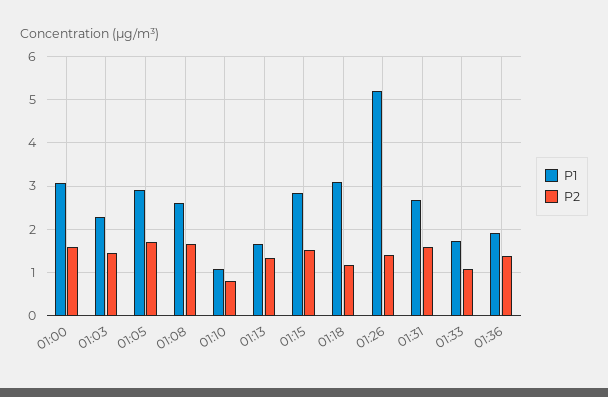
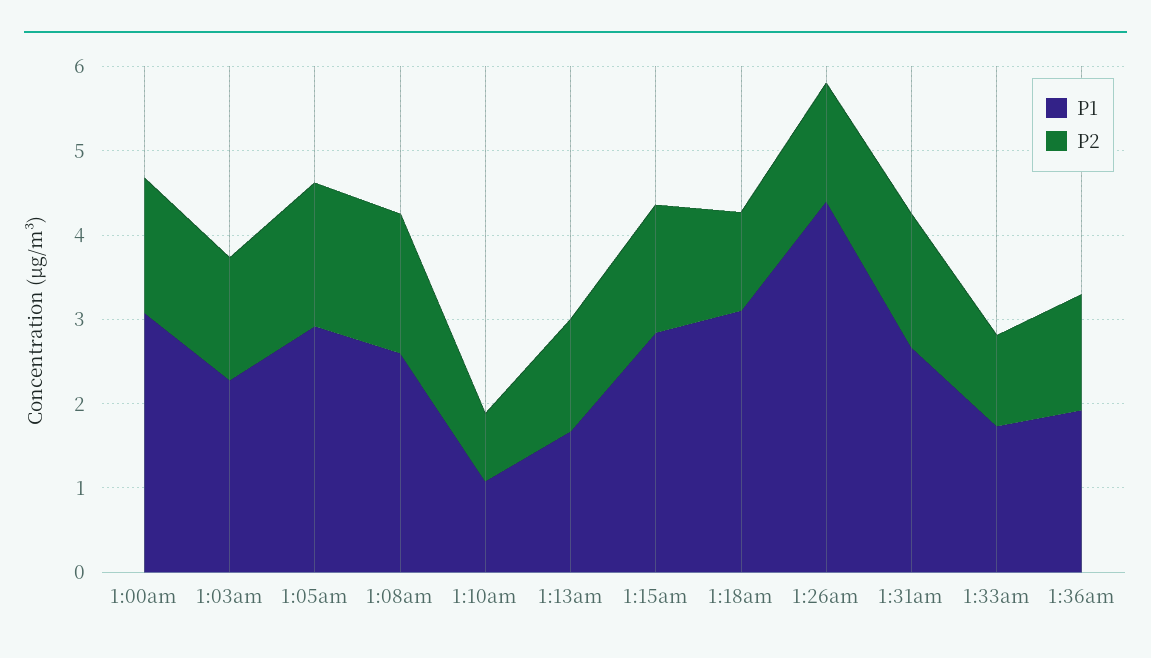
P1, 01:26: 5.2 -> 4.4

